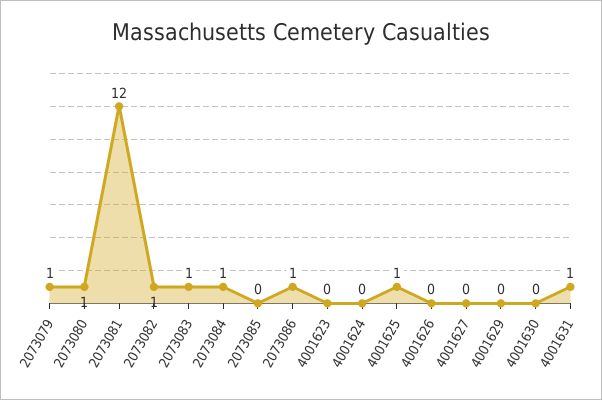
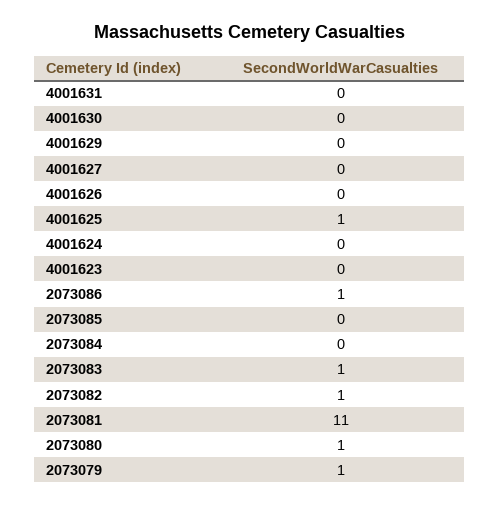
2073081: 12 -> 11
2073084: 1 -> 0
4001631: 1 -> 0

